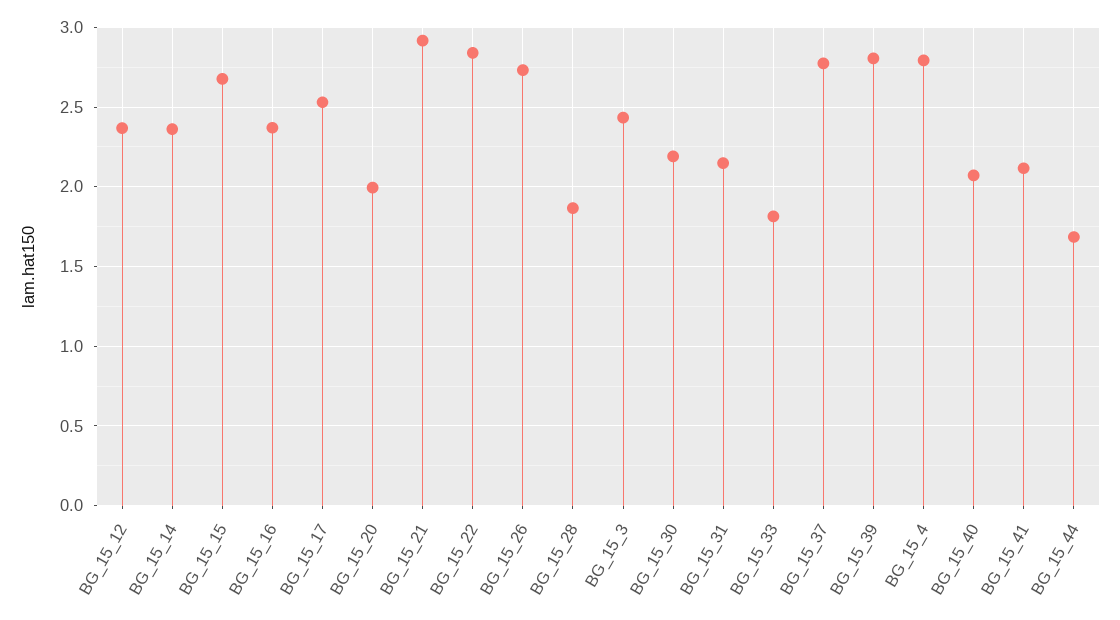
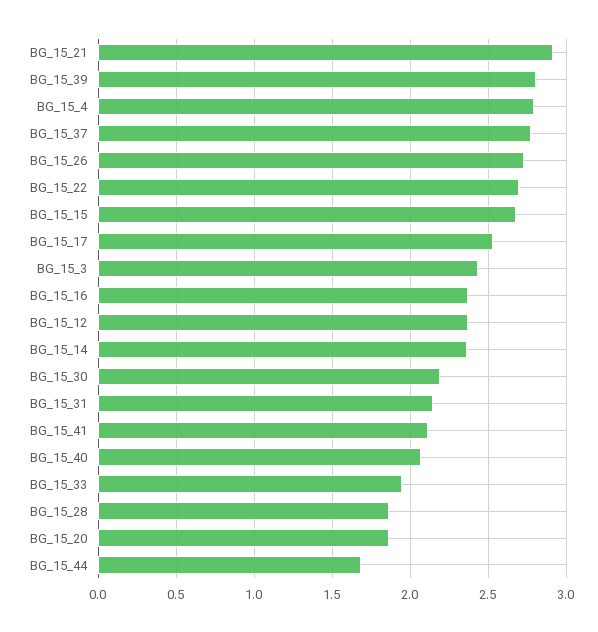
BG_15_20: 2 -> 1.85
BG_15_22: 2.85 -> 2.7
BG_15_33: 1.8 -> 1.95

